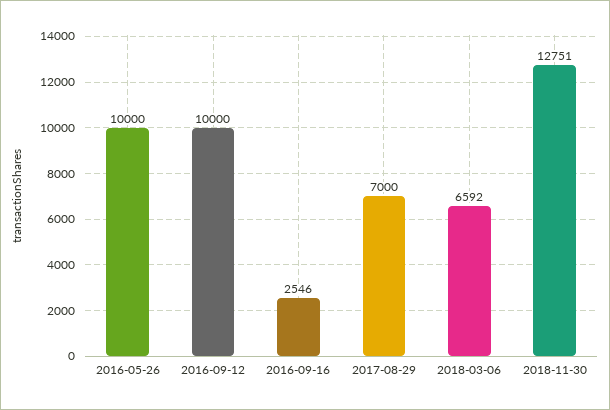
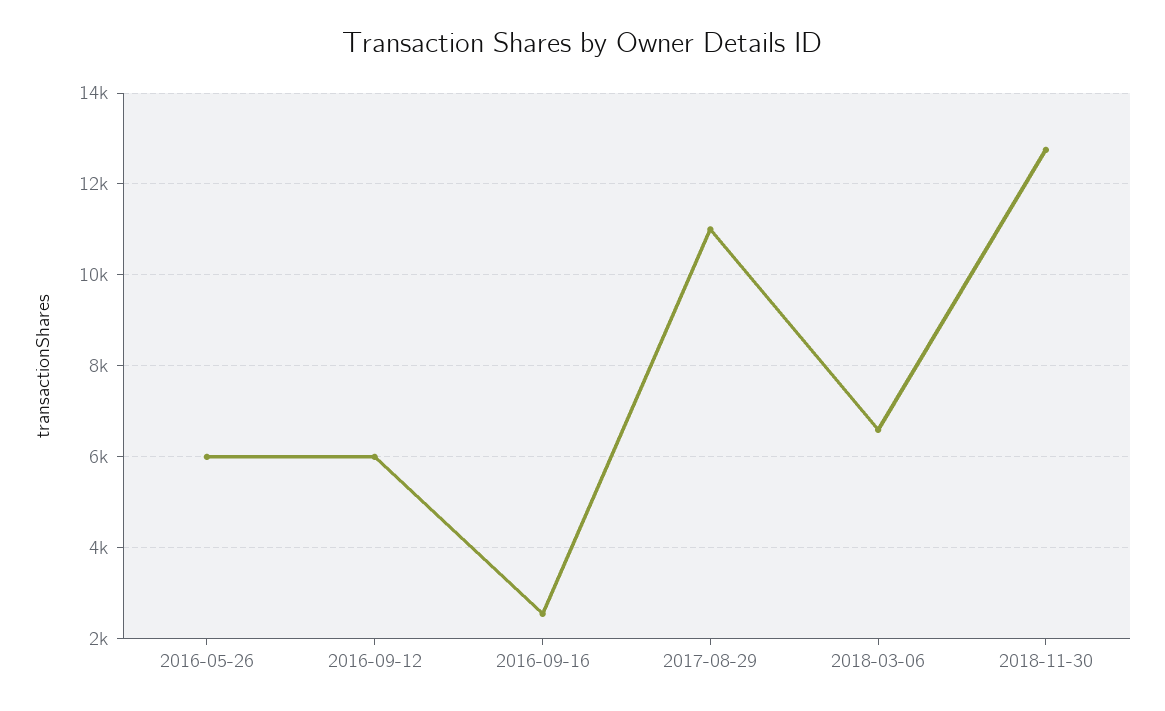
2016-05-26: 10000 -> 6000
2016-09-12: 10000 -> 6000
2017-08-29: 7000 -> 11000

